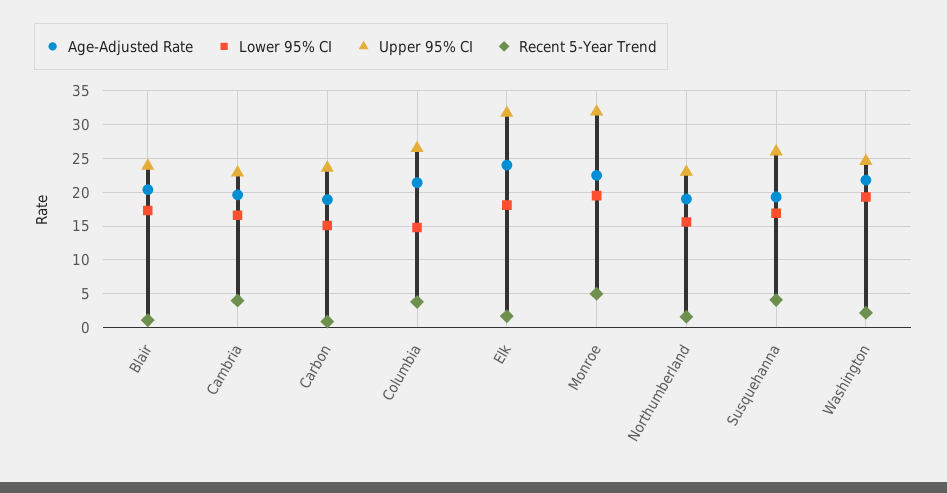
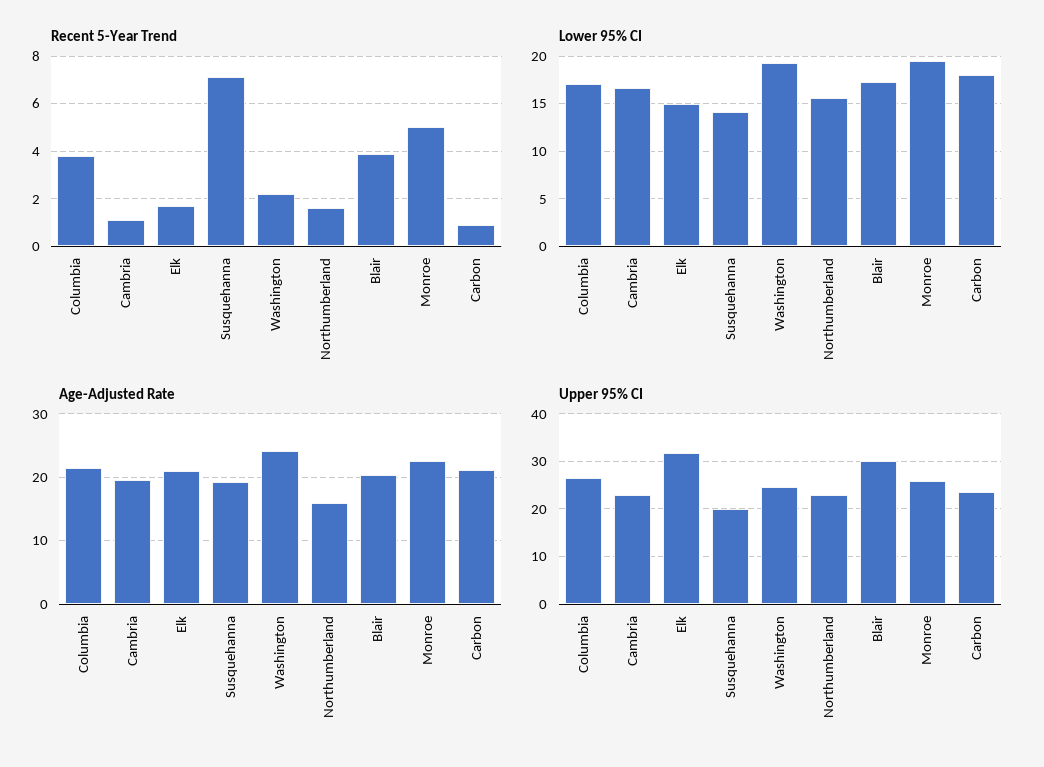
Upper 95% CI, Blair: 24 -> 30
Recent 5-Year Trend, Blair: 1 -> 4
Recent 5-Year Trend, Cambria: 4 -> 1
Age-Adjusted Rate, Carbon: 19 -> 21
Lower 95% CI, Carbon: 15 -> 18
Lower 95% CI, Columbia: 15 -> 17
Age-Adjusted Rate, Elk: 24 -> 21
Lower 95% CI, Elk: 18 -> 15
Upper 95% CI, Monroe: 32 -> 26
Age-Adjusted Rate, Northumberland: 19 -> 16
Lower 95% CI, Susquehanna: 17 -> 14
Upper 95% CI, Susquehanna: 26 -> 20
Recent 5-Year Trend, Susquehanna: 4 -> 7
Age-Adjusted Rate, Washington: 22 -> 24

